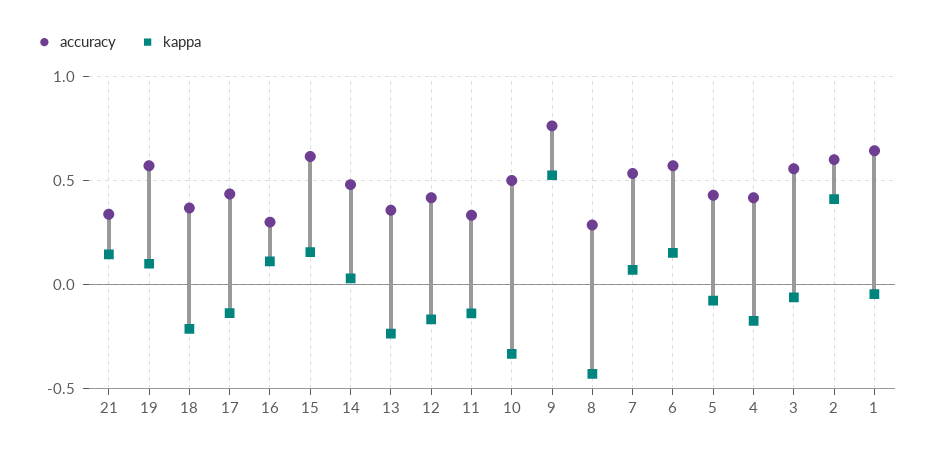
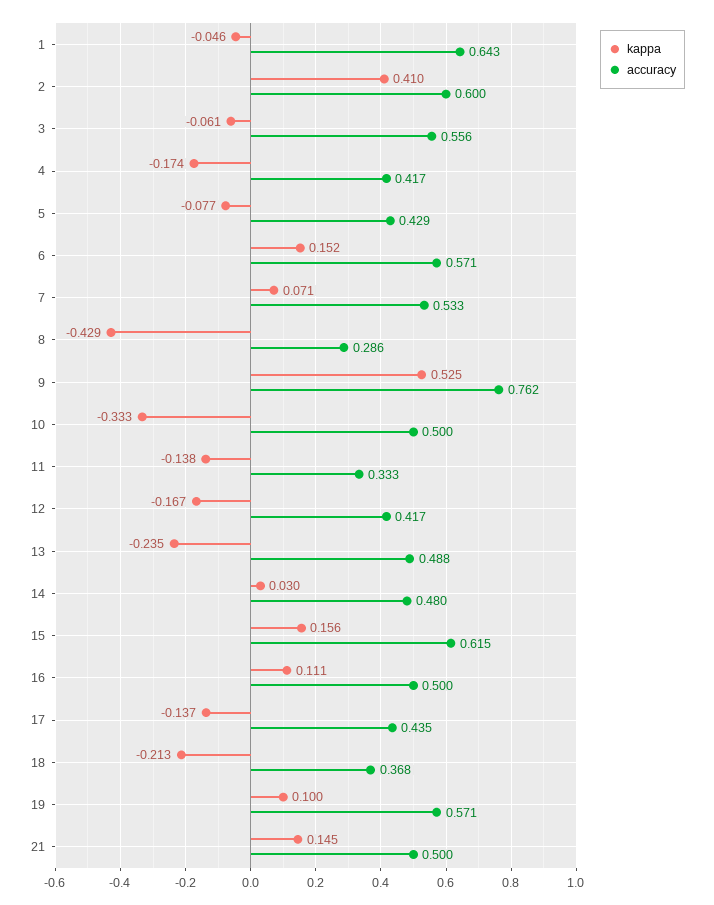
accuracy, 21: 0.35 -> 0.5
accuracy, 16: 0.3 -> 0.5
accuracy, 13: 0.35 -> 0.488

